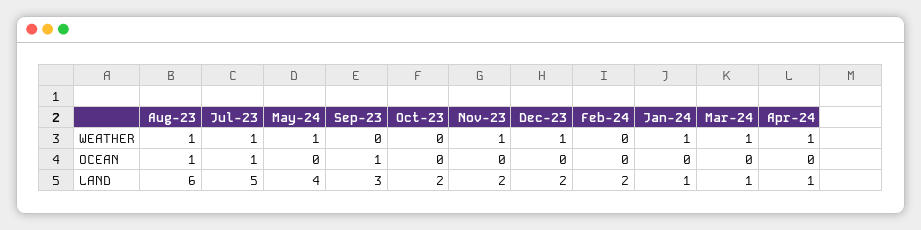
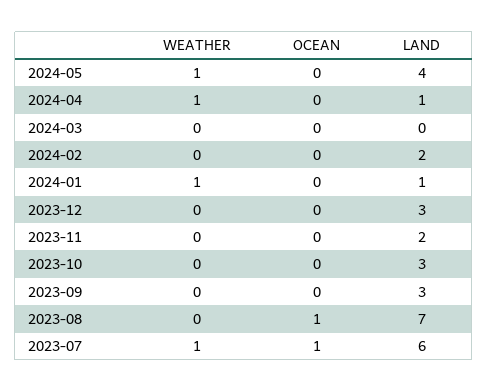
Aug-23, WEATHER: 1 -> 0
Nov-23, WEATHER: 1 -> 0
Dec-23, WEATHER: 1 -> 0
Mar-24, WEATHER: 1 -> 0
Sep-23, OCEAN: 1 -> 0
Aug-23, LAND: 6 -> 7
Jul-23, LAND: 5 -> 6
Oct-23, LAND: 2 -> 3
Dec-23, LAND: 2 -> 3
Mar-24, LAND: 1 -> 0

